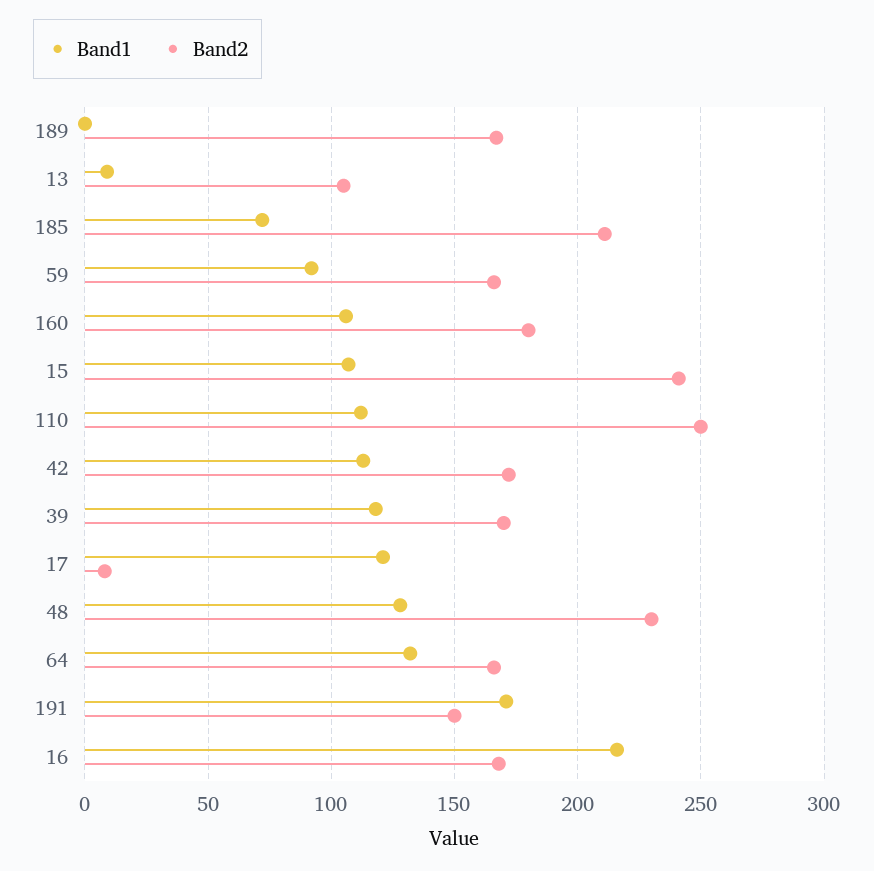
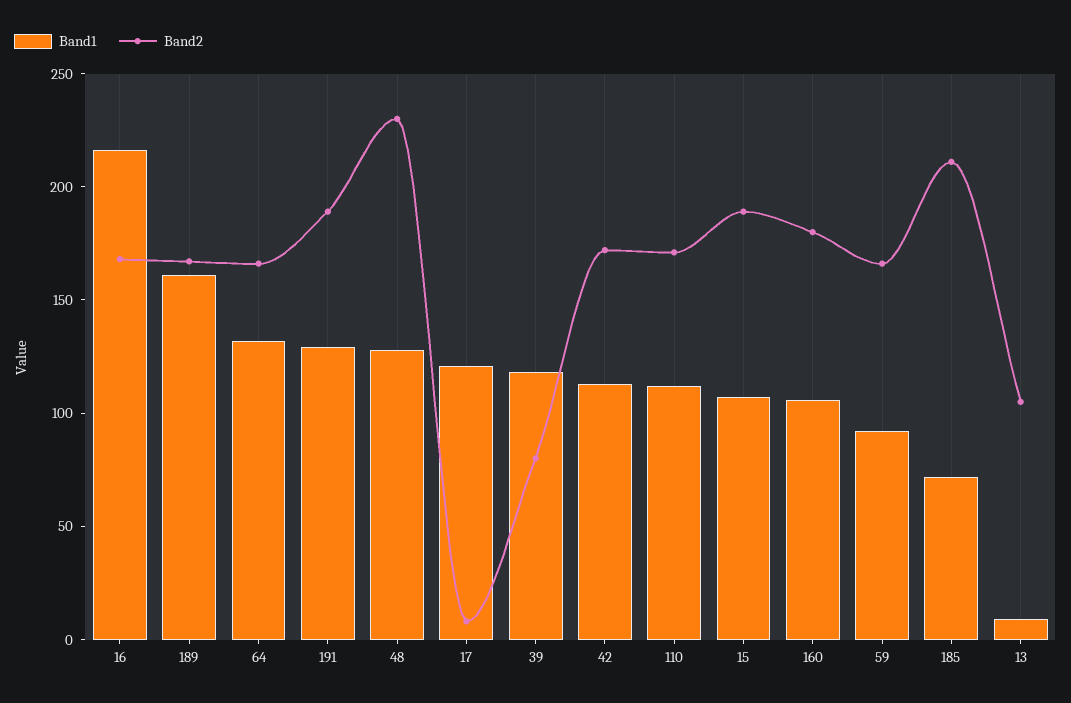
Band1, 189: 0 -> 160
Band2, 15: 240 -> 190
Band2, 110: 250 -> 170
Band2, 39: 170 -> 80
Band1, 191: 170 -> 130
Band2, 191: 150 -> 190

